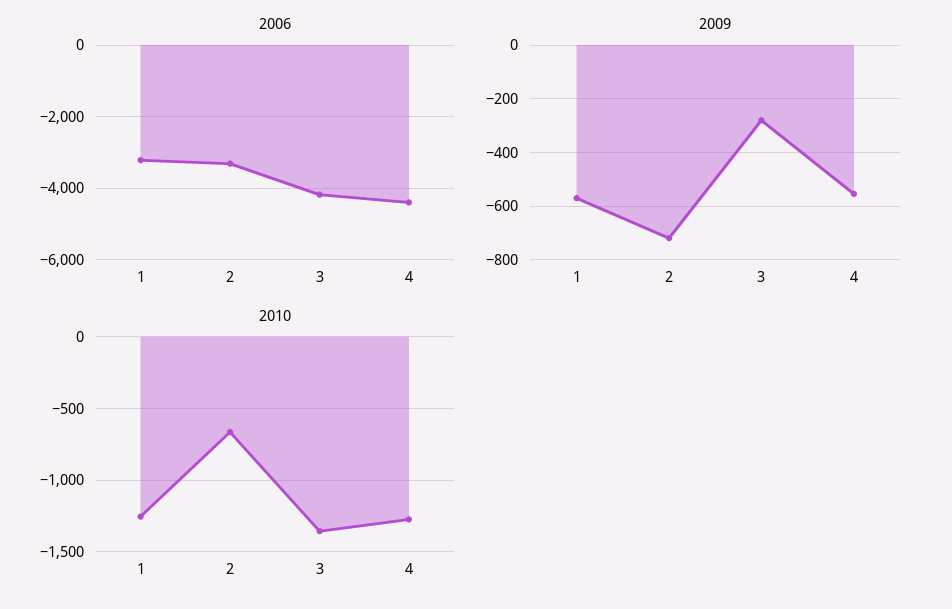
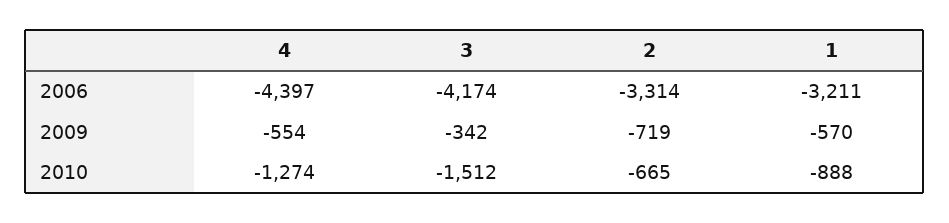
2009, 3: -275 -> -342
2010, 1: -1250 -> -888
2010, 3: -1350 -> -1512

